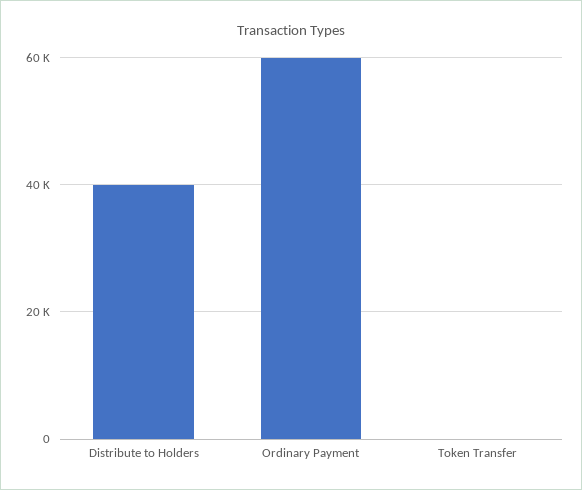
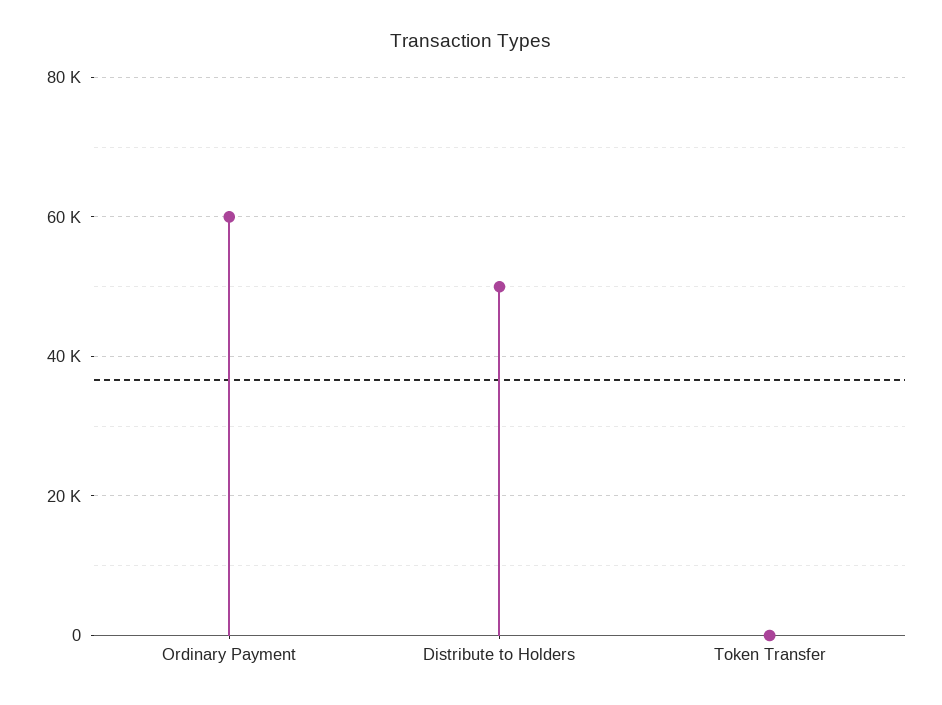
Distribute to Holders: 40000 -> 50000

